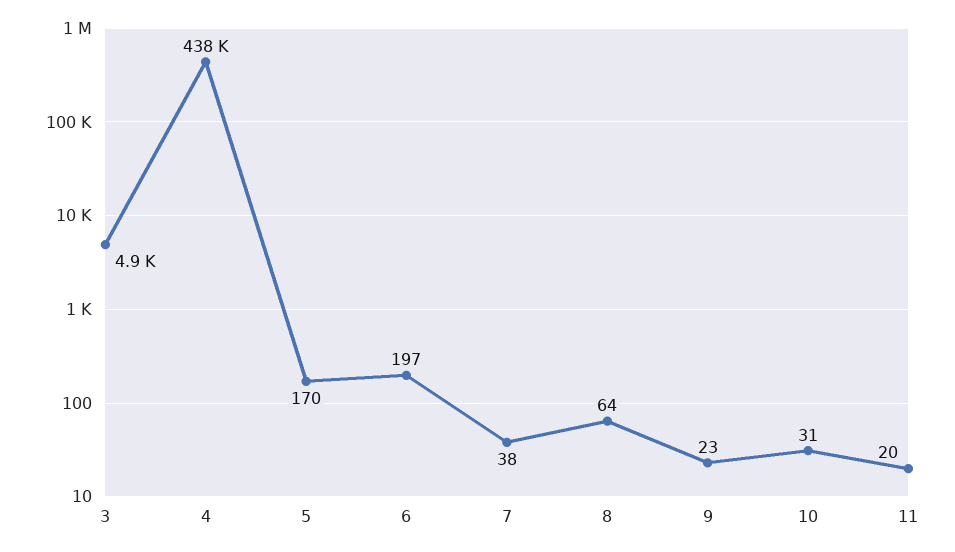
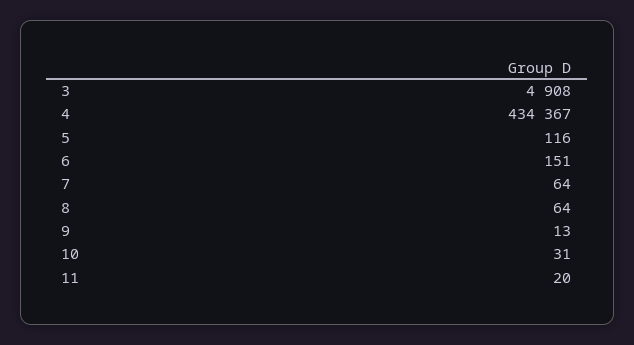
4: 438000 -> 434367
5: 170 -> 116
6: 197 -> 151
7: 38 -> 64
9: 23 -> 13

